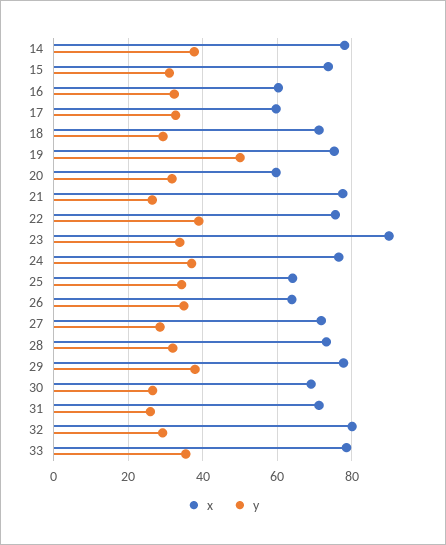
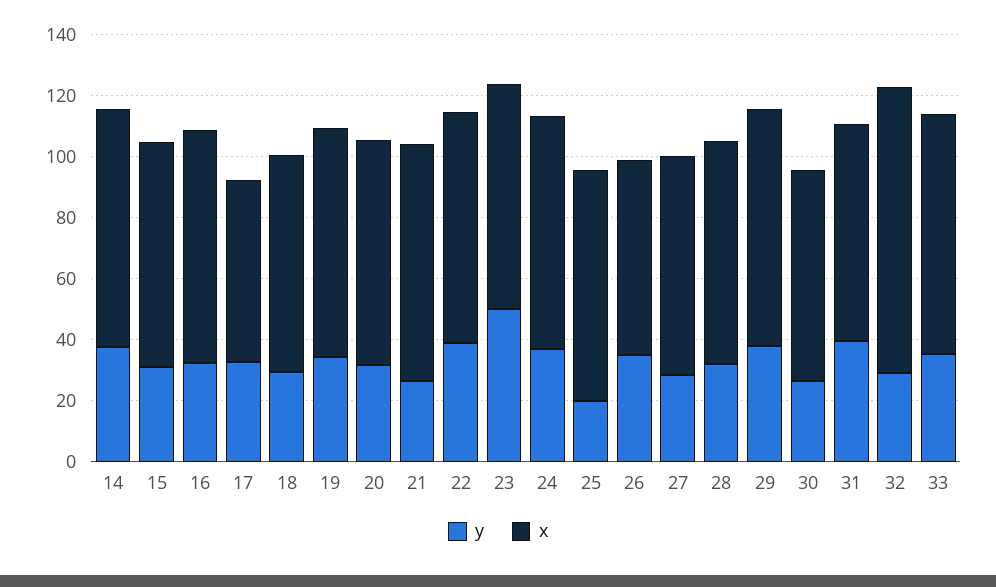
x, 16: 60 -> 75
y, 19: 50 -> 35
x, 20: 60 -> 75
x, 23: 90 -> 75
y, 23: 34 -> 50
x, 25: 64 -> 75
y, 25: 34 -> 20
y, 31: 26 -> 40
x, 32: 80 -> 95

